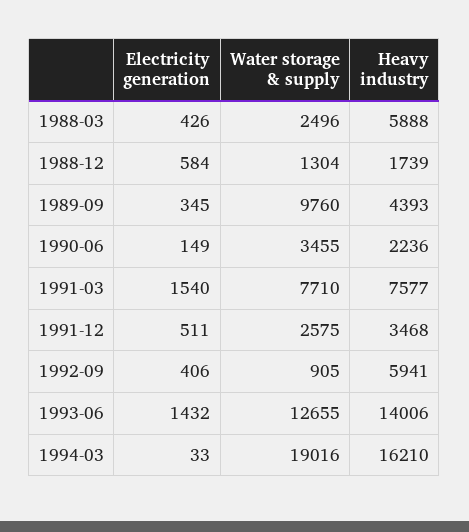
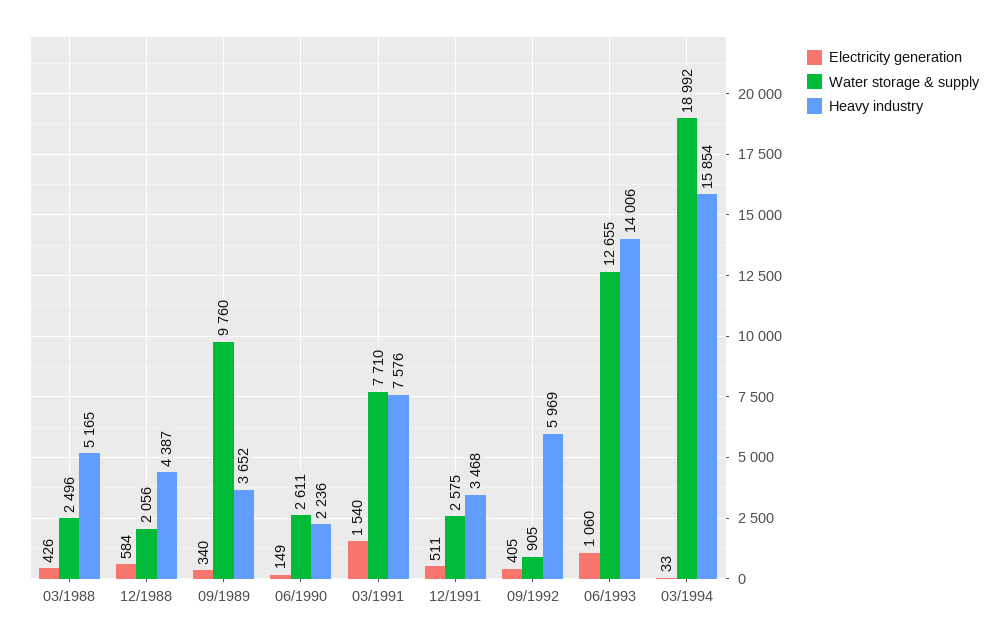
Heavy industry, 1988-03: 5888 -> 5165
Water storage & supply, 1988-12: 1304 -> 2056
Heavy industry, 1988-12: 1739 -> 4387
Electricity generation, 1989-09: 345 -> 340
Heavy industry, 1989-09: 4393 -> 3652
Water storage & supply, 1990-06: 3455 -> 2611
Heavy industry, 1991-03: 7577 -> 7576
Electricity generation, 1992-09: 406 -> 405
Heavy industry, 1992-09: 5941 -> 5969
Electricity generation, 1993-06: 1432 -> 1060
Water storage & supply, 1994-03: 19016 -> 18992
Heavy industry, 1994-03: 16210 -> 15854

